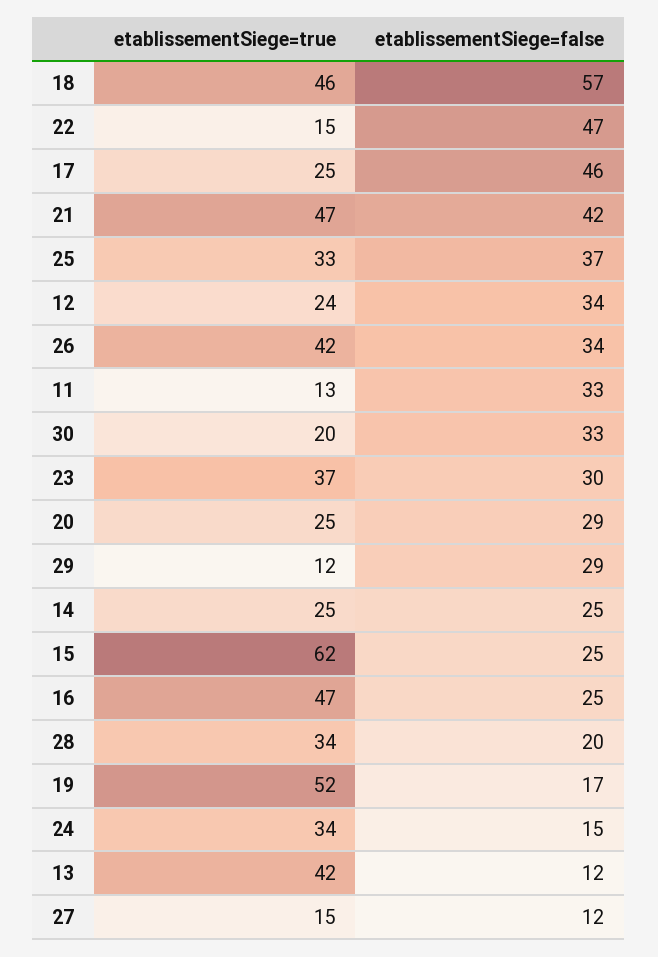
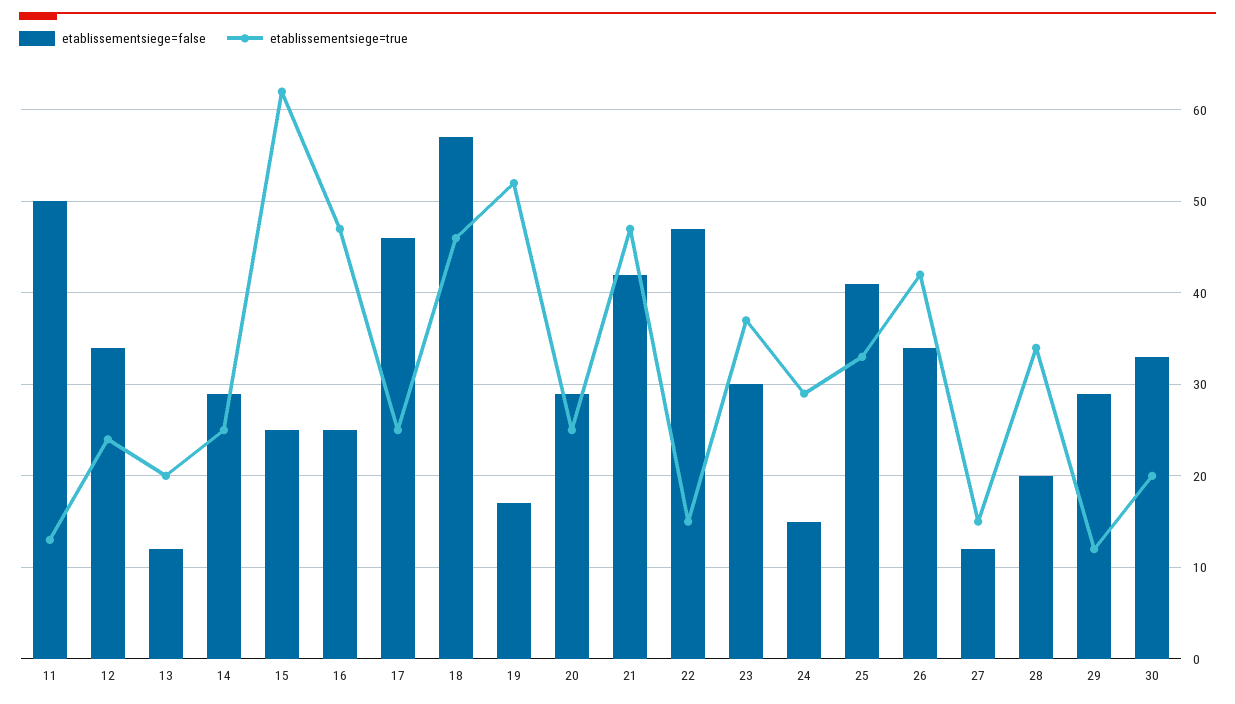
etablissementSiege=false, 25: 37 -> 41
etablissementSiege=false, 11: 33 -> 50
etablissementSiege=false, 14: 25 -> 29
etablissementSiege=true, 24: 34 -> 29
etablissementSiege=true, 13: 42 -> 20

